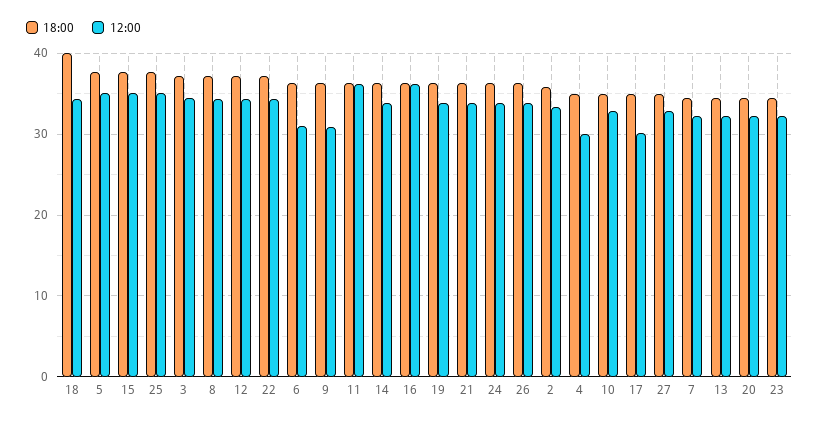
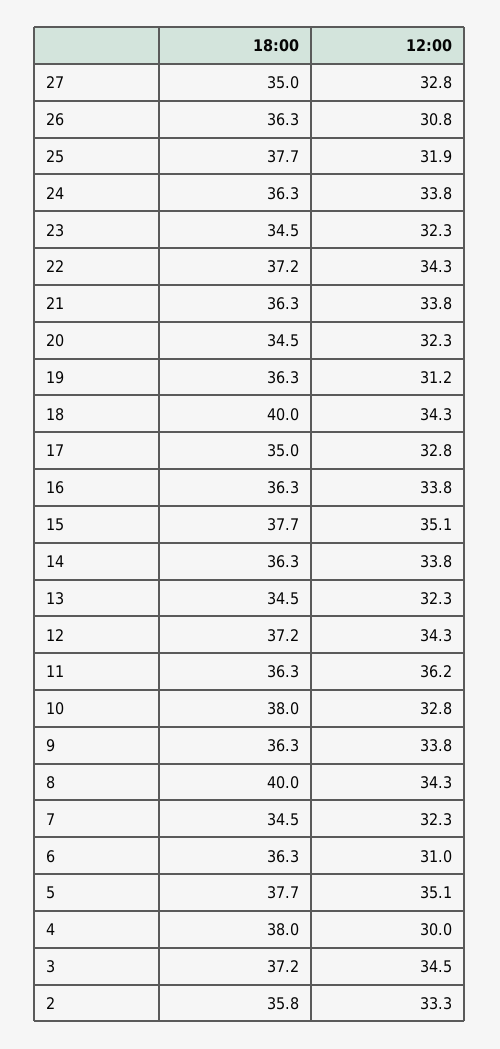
12:00, 25: 35 -> 31.9
18:00, 8: 37 -> 40
12:00, 9: 31 -> 33.8
12:00, 16: 36 -> 33.8
12:00, 19: 34 -> 31.2
12:00, 26: 34 -> 30.8
18:00, 4: 35 -> 38
18:00, 10: 35 -> 38
12:00, 17: 30 -> 32.8

